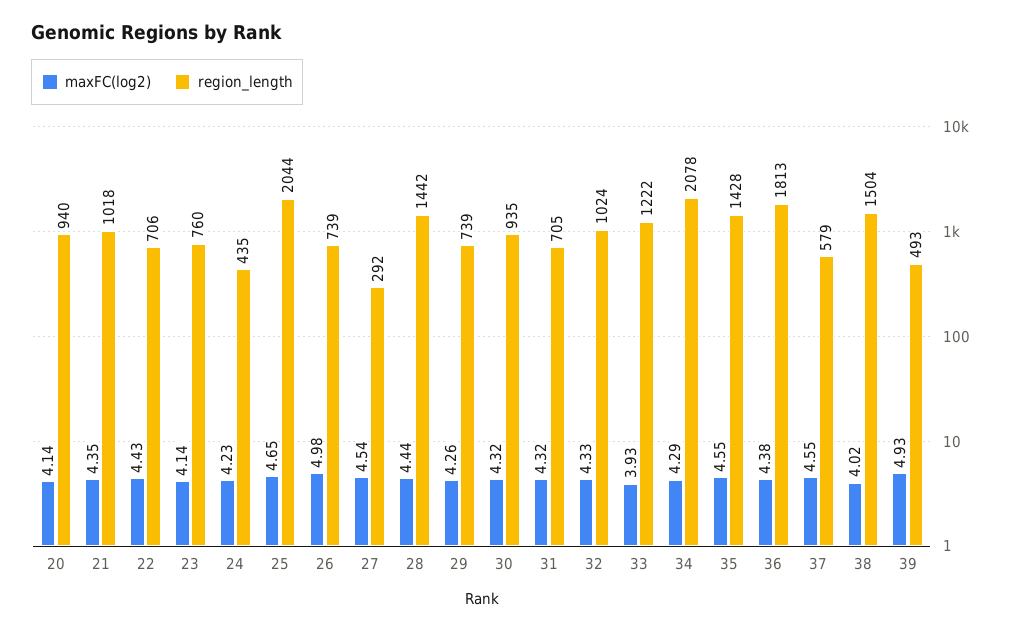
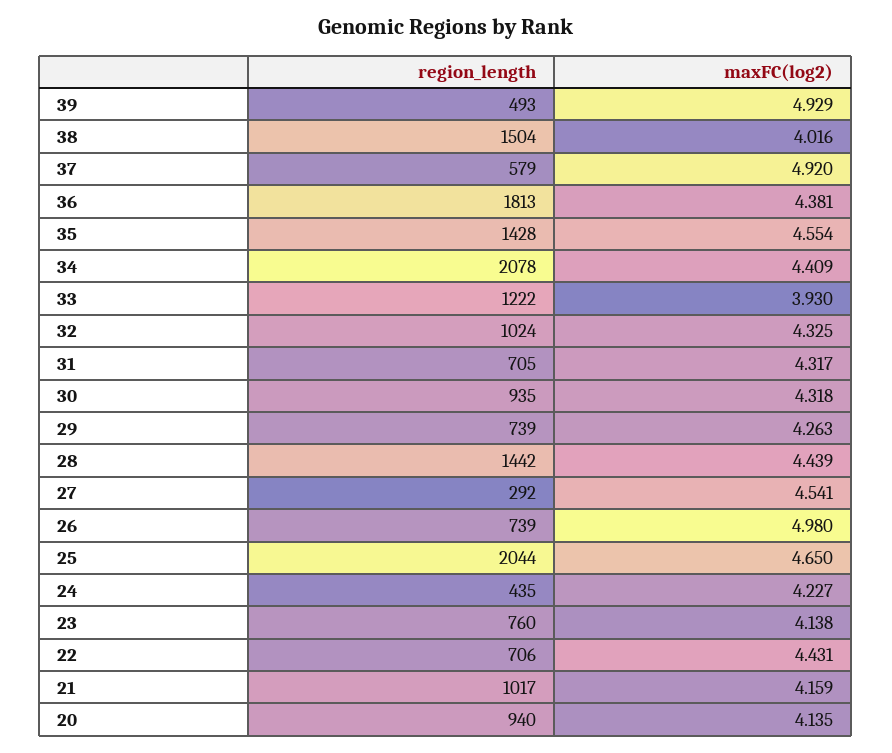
maxFC(log2), 21: 4.35 -> 4.159
region_length, 21: 1018 -> 1017
maxFC(log2), 34: 4.29 -> 4.409
maxFC(log2), 37: 4.55 -> 4.92

